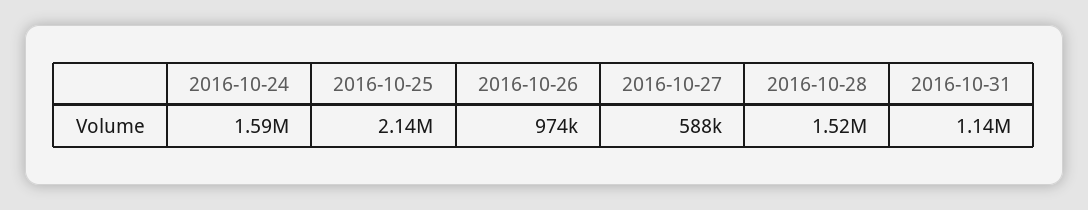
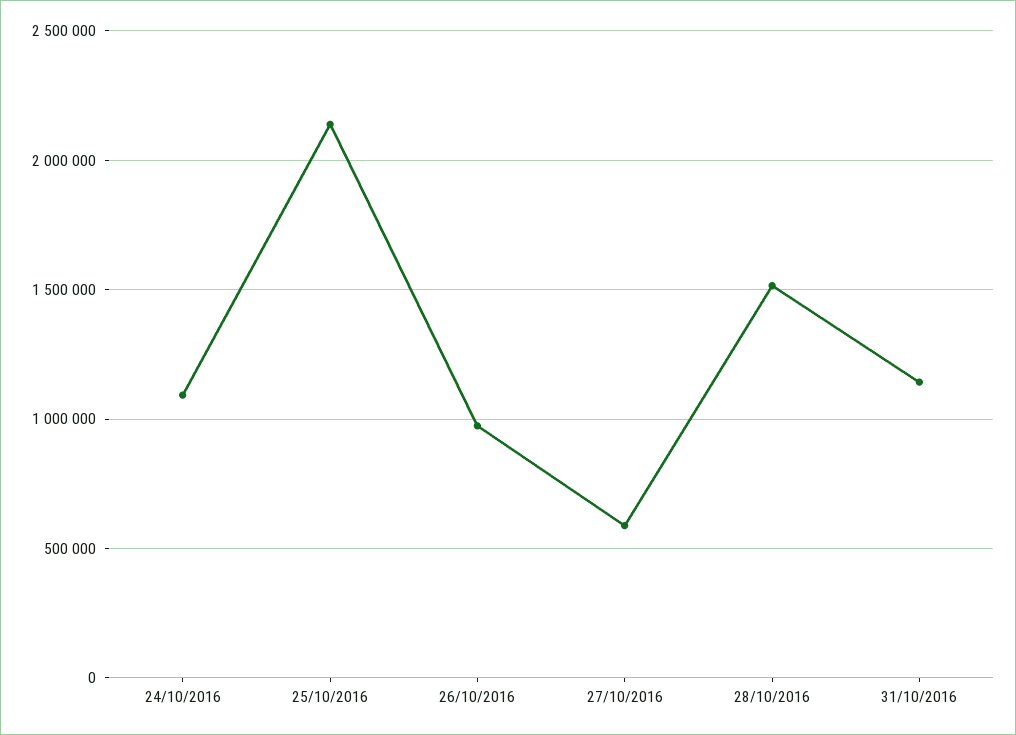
2016-10-24: 1590000 -> 1100000

